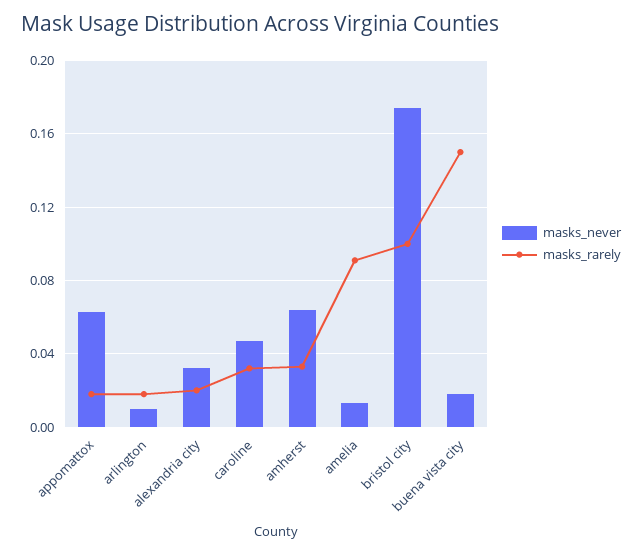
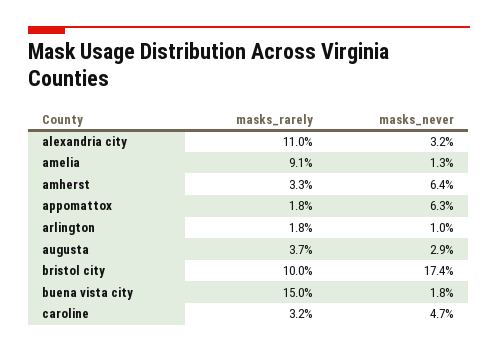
masks_rarely, alexandria city: 0.02 -> 0.11
masks_rarely, augusta: none -> 0.037
masks_never, augusta: none -> 0.029

